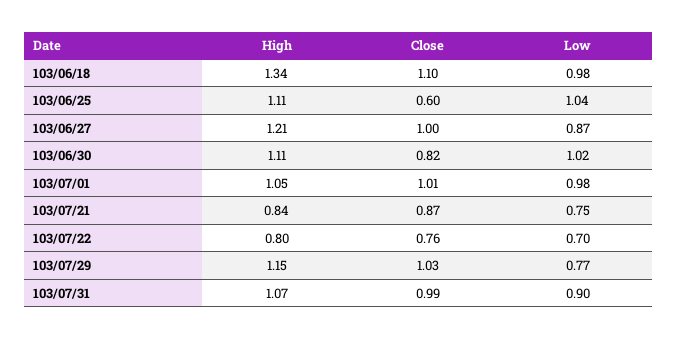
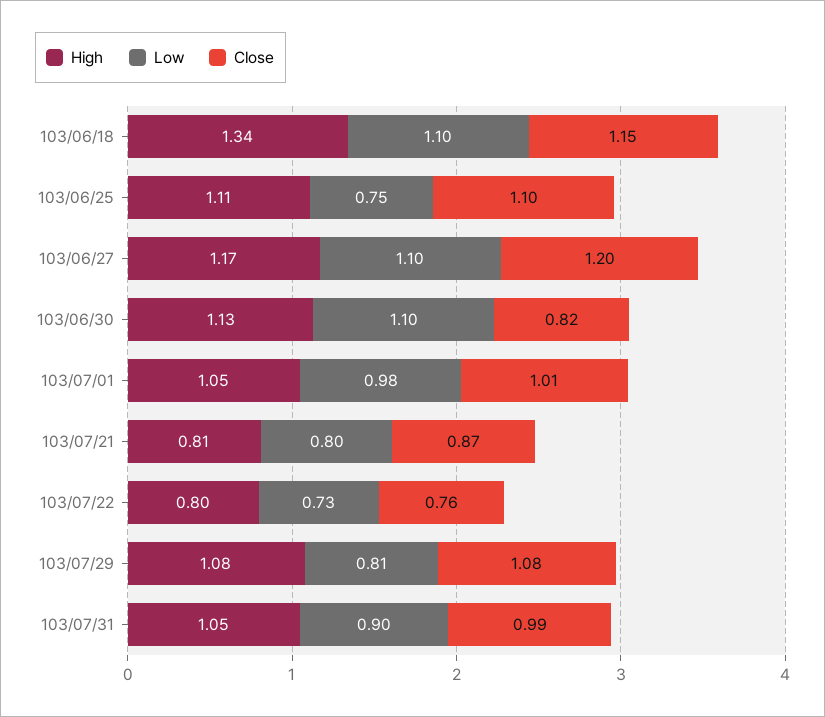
Close, 103/06/18: 1.1 -> 1.15
Low, 103/06/18: 0.98 -> 1.1
Close, 103/06/25: 0.6 -> 1.1
Low, 103/06/25: 1.04 -> 0.75
High, 103/06/27: 1.21 -> 1.17
Close, 103/06/27: 1 -> 1.2
Low, 103/06/27: 0.87 -> 1.1
High, 103/06/30: 1.11 -> 1.13
Low, 103/06/30: 1.02 -> 1.1
High, 103/07/21: 0.84 -> 0.81
Low, 103/07/21: 0.75 -> 0.8
Low, 103/07/22: 0.7 -> 0.73
High, 103/07/29: 1.15 -> 1.08
Close, 103/07/29: 1.03 -> 1.08
Low, 103/07/29: 0.77 -> 0.81
High, 103/07/31: 1.07 -> 1.05

